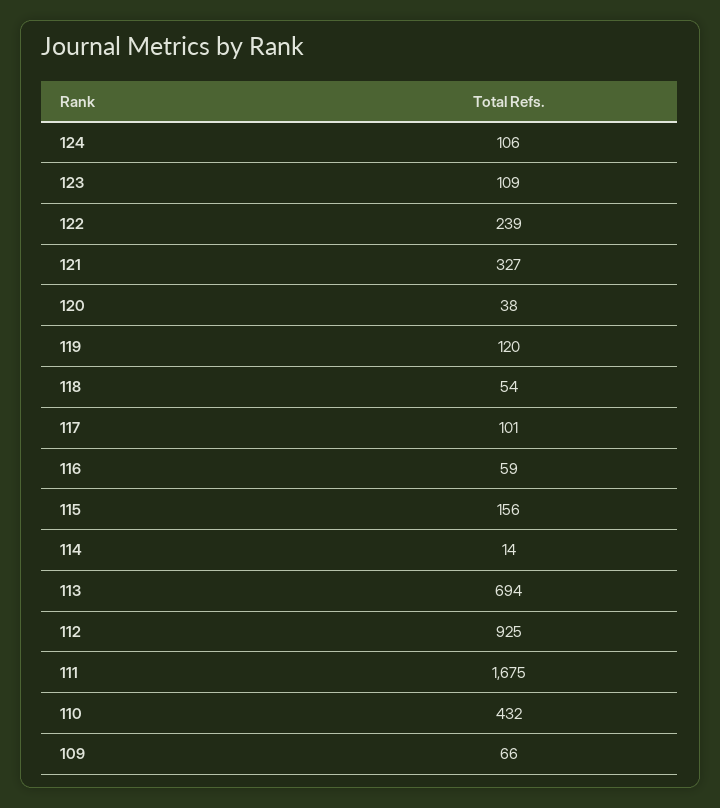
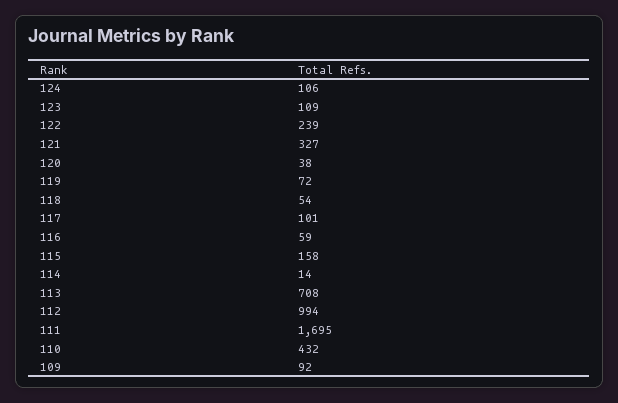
119: 120 -> 72
115: 156 -> 158
113: 694 -> 708
112: 925 -> 994
111: 1675 -> 1695
109: 66 -> 92

